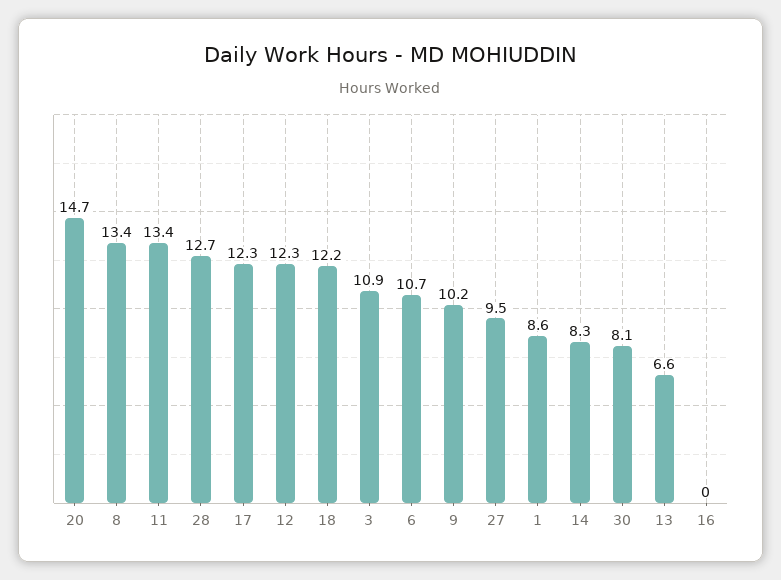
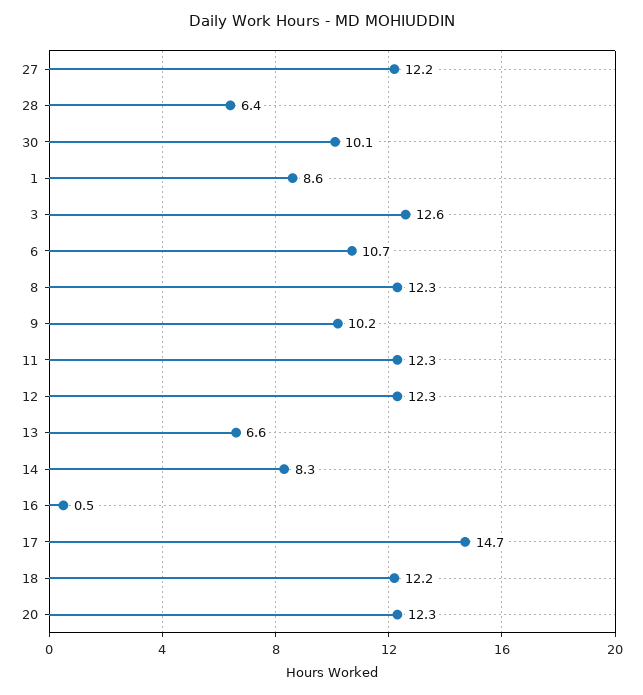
20: 14.7 -> 12.3
8: 13.4 -> 12.3
11: 13.4 -> 12.3
28: 12.7 -> 6.4
17: 12.3 -> 14.7
3: 10.9 -> 12.6
27: 9.5 -> 12.2
30: 8.1 -> 10.1
16: 0 -> 0.5

